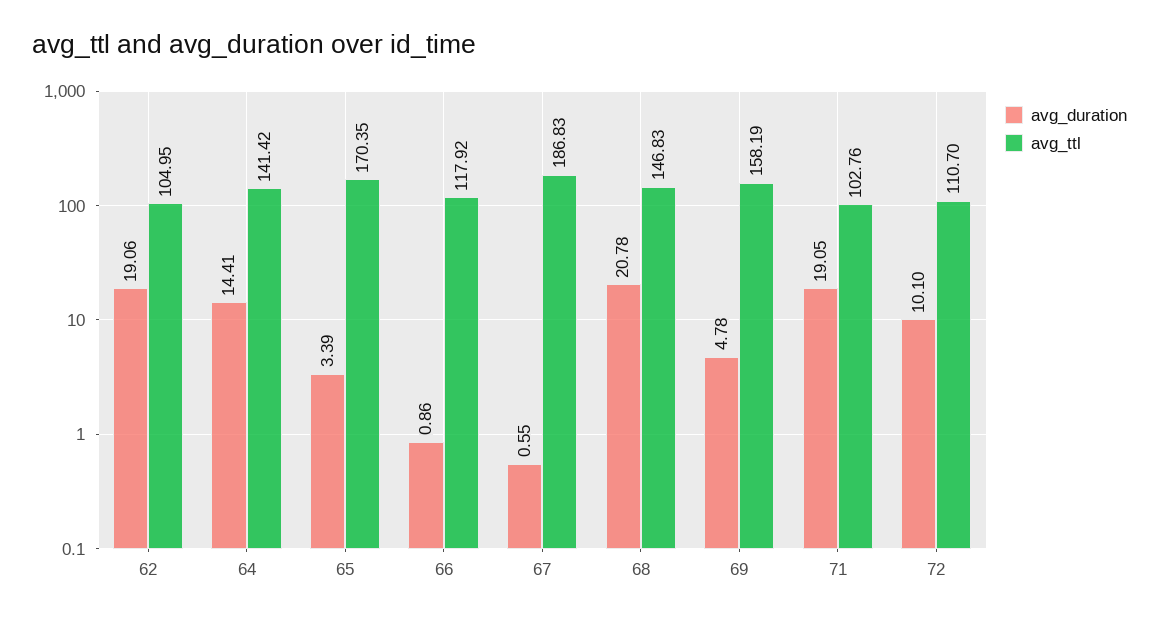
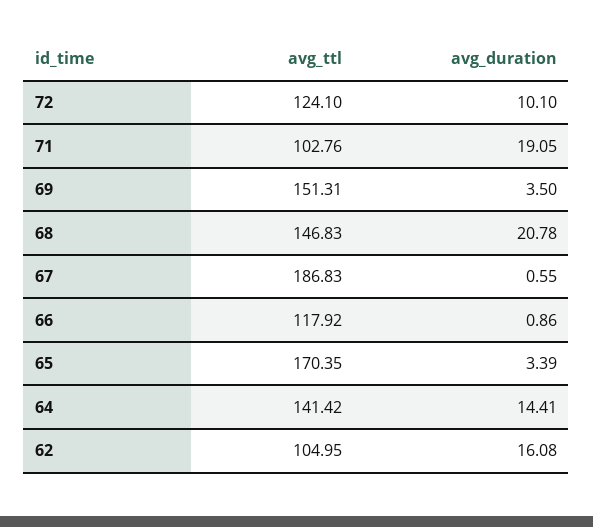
avg_duration, 62: 19.06 -> 16.08
avg_duration, 69: 4.78 -> 3.5
avg_ttl, 69: 158.19 -> 151.31
avg_ttl, 72: 110.7 -> 124.1

